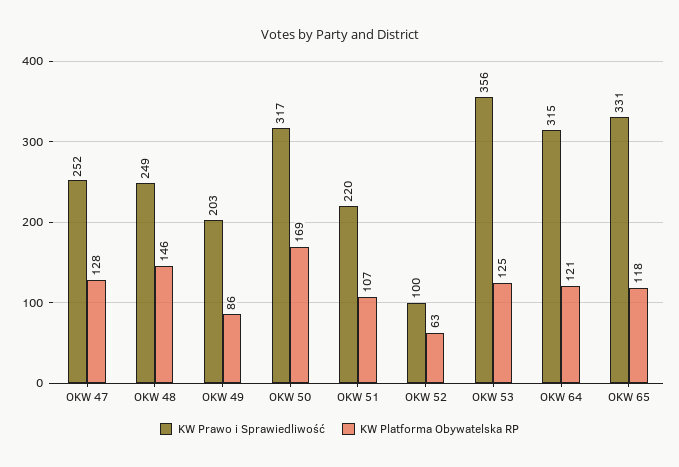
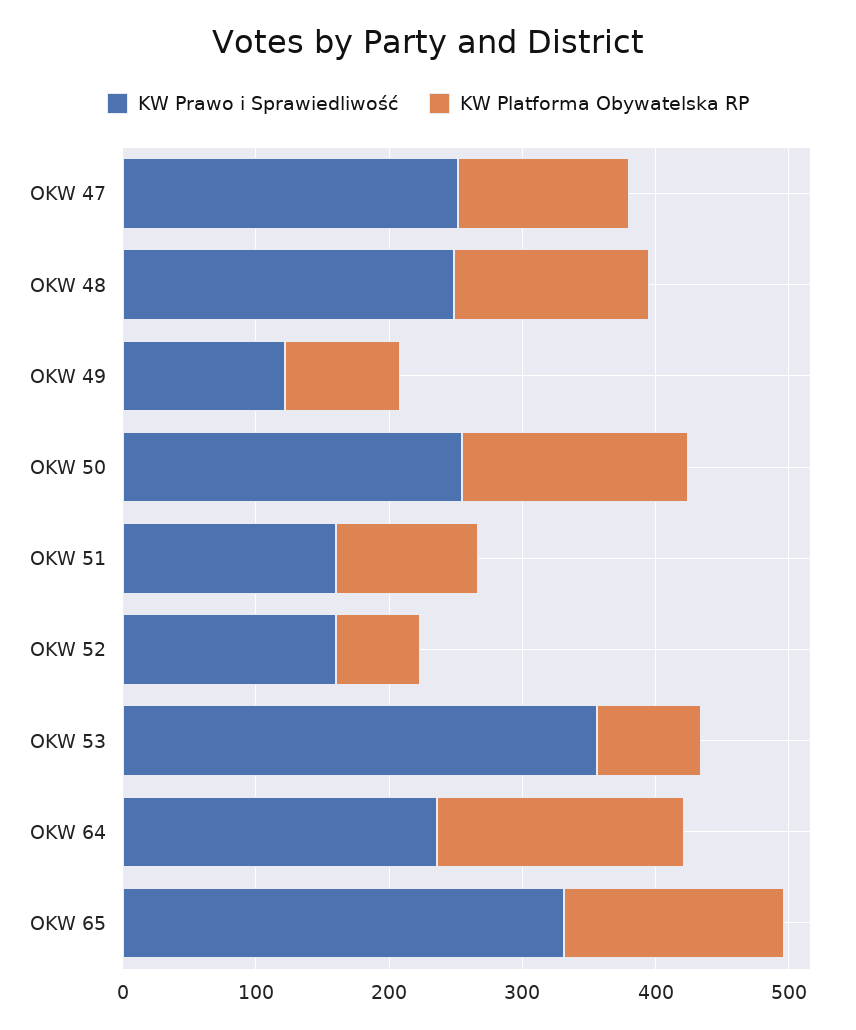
KW Prawo i Sprawiedliwość, OKW 49: 203 -> 120
KW Prawo i Sprawiedliwość, OKW 50: 317 -> 260
KW Prawo i Sprawiedliwość, OKW 51: 220 -> 160
KW Prawo i Sprawiedliwość, OKW 52: 100 -> 160
KW Platforma Obywatelska RP, OKW 53: 125 -> 80
KW Prawo i Sprawiedliwość, OKW 64: 315 -> 240
KW Platforma Obywatelska RP, OKW 64: 121 -> 180
KW Platforma Obywatelska RP, OKW 65: 118 -> 160

